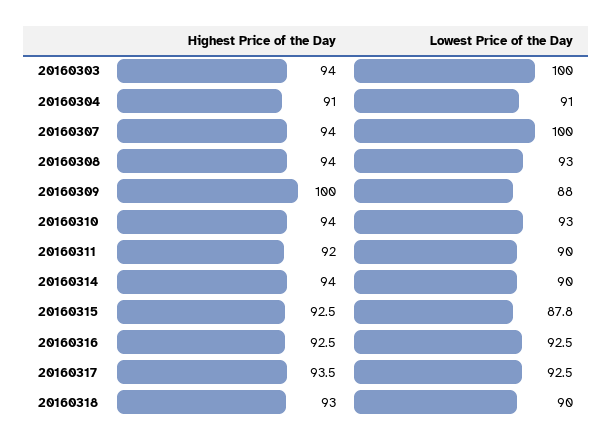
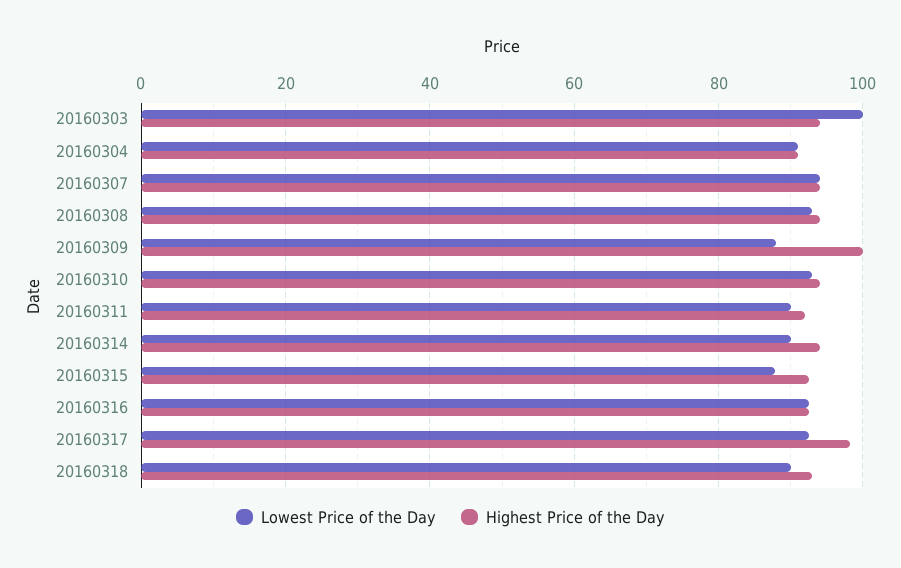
Lowest Price of the Day, 20160307: 100 -> 94
Highest Price of the Day, 20160317: 93.5 -> 98

